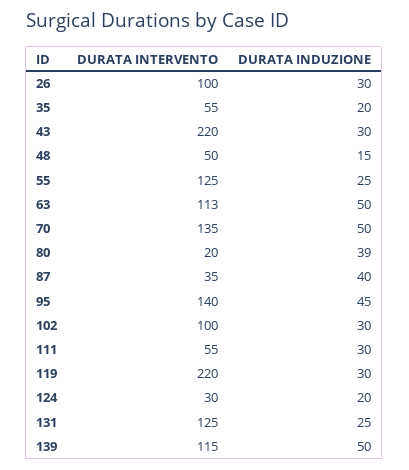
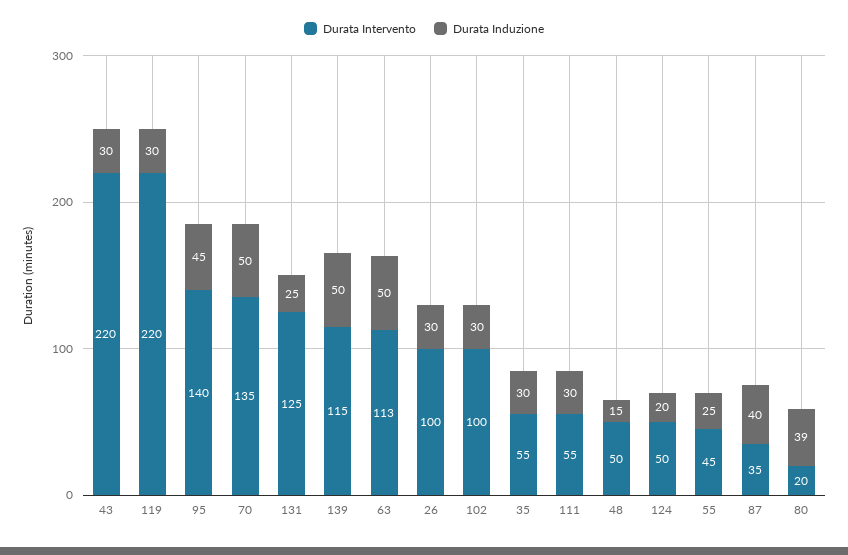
DURATA INDUZIONE, 35: 20 -> 30
DURATA INTERVENTO, 55: 125 -> 45
DURATA INTERVENTO, 124: 30 -> 50

